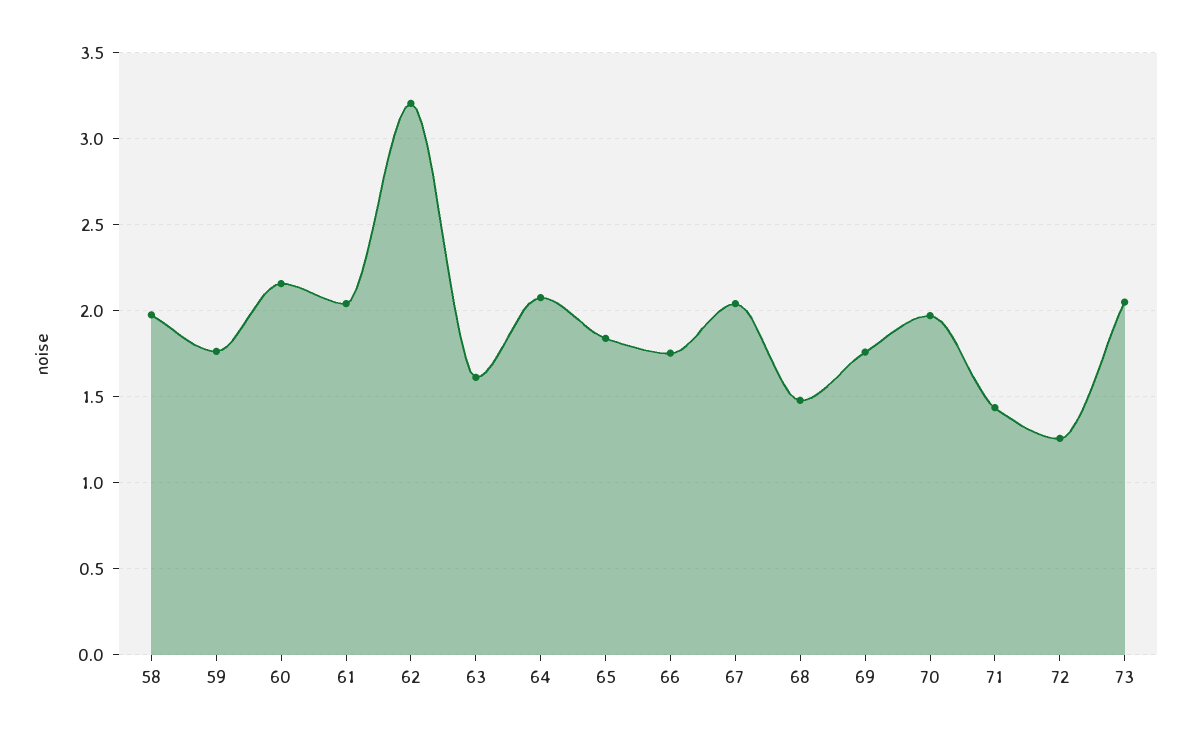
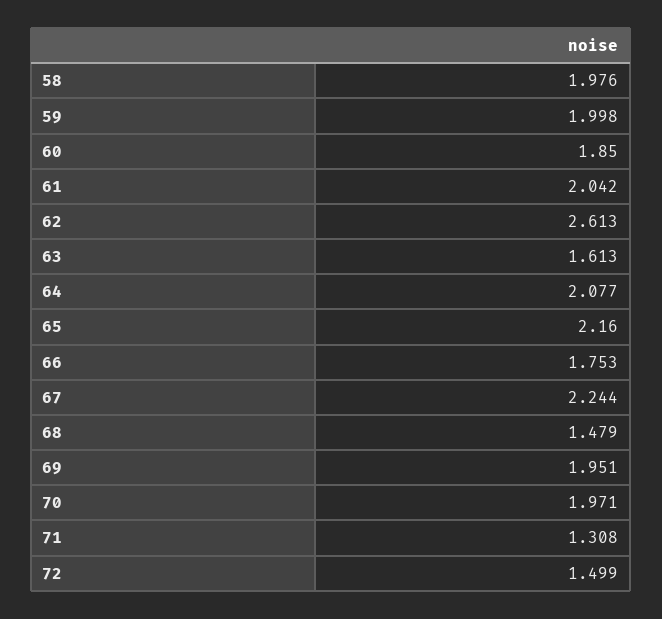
59: 1.75 -> 1.998
60: 2.15 -> 1.85
62: 3.2 -> 2.613
65: 1.85 -> 2.16
67: 2.05 -> 2.244
69: 1.75 -> 1.951
71: 1.45 -> 1.308
72: 1.25 -> 1.499
73: 2.05 -> none

